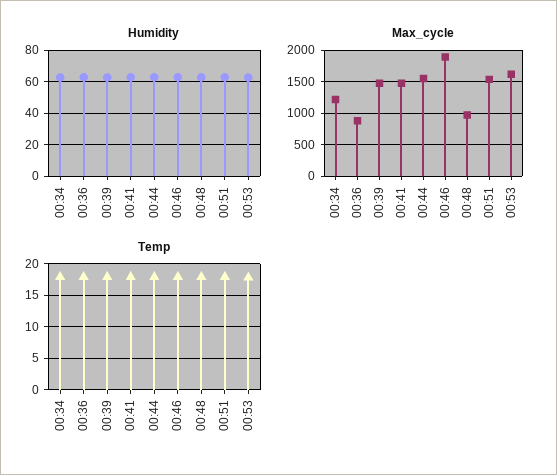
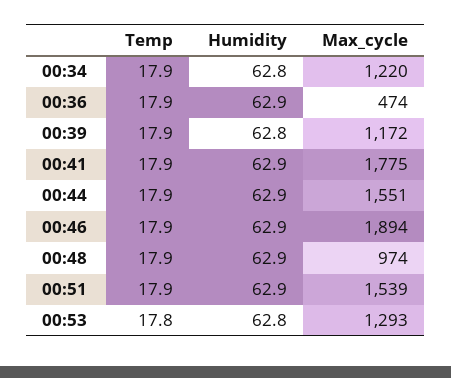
Max_cycle, 00:36: 900 -> 474
Max_cycle, 00:39: 1500 -> 1172
Max_cycle, 00:41: 1500 -> 1775
Max_cycle, 00:53: 1600 -> 1293

